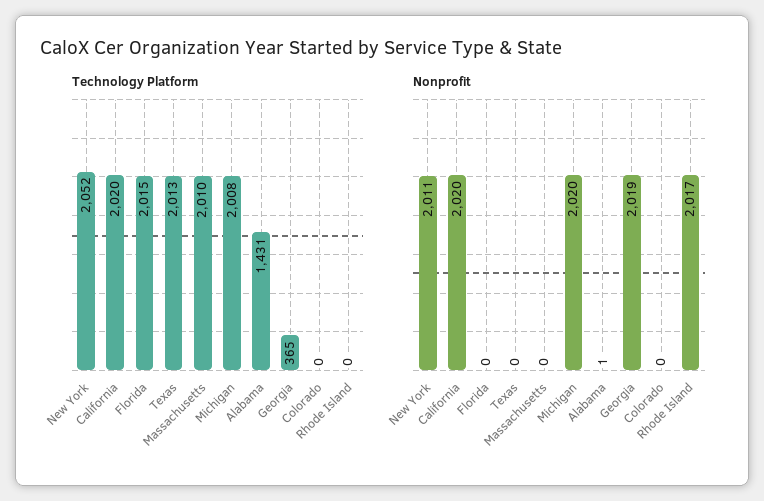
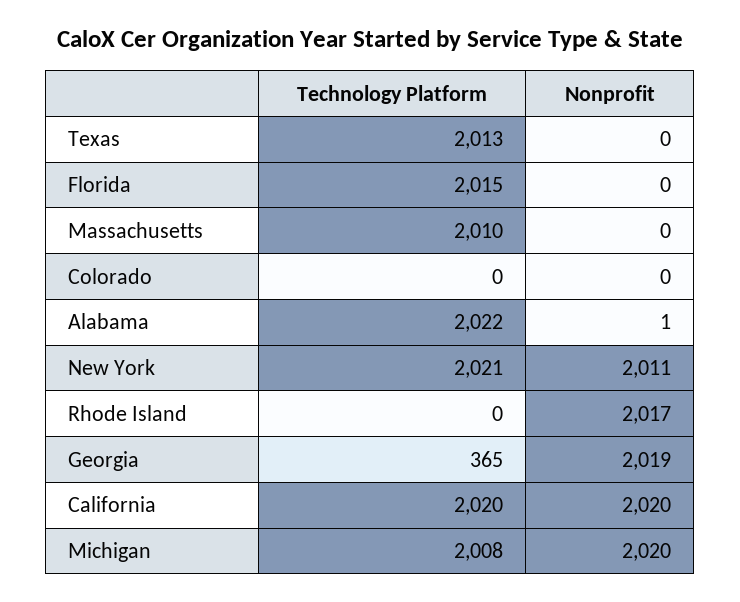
Technology Platform, New York: 2052 -> 2021
Technology Platform, Alabama: 1431 -> 2022

